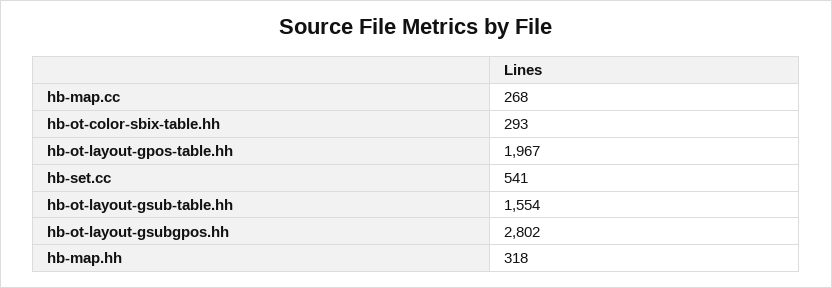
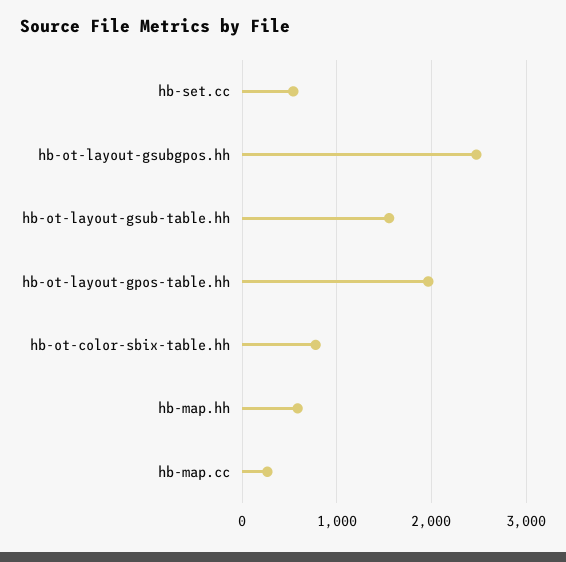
hb-ot-color-sbix-table.hh: 293 -> 800
hb-ot-layout-gsubgpos.hh: 2802 -> 2500
hb-map.hh: 318 -> 600

